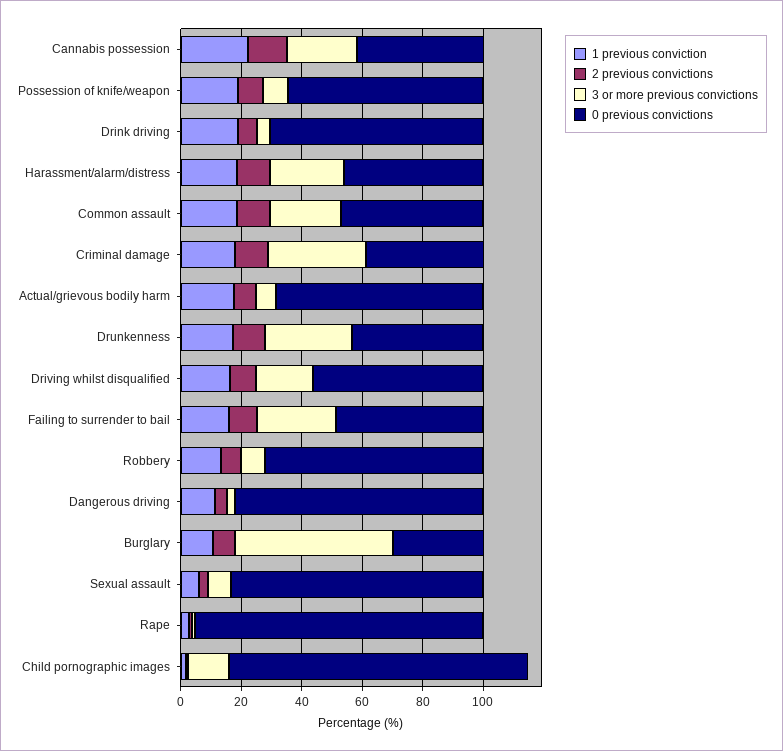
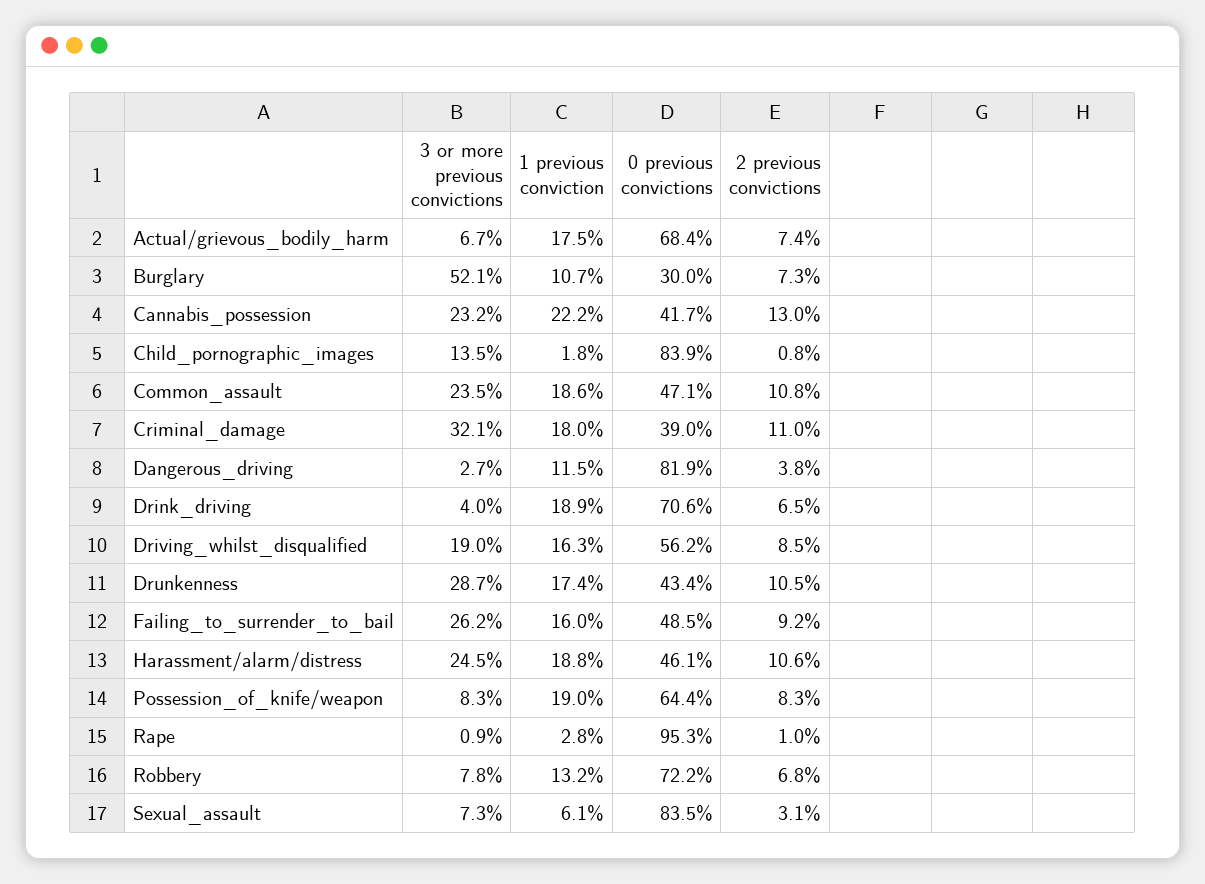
0 previous convictions, Child pornographic images: 100 -> 83.9

